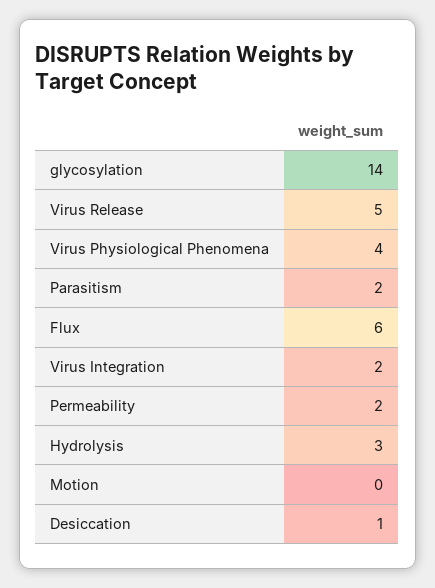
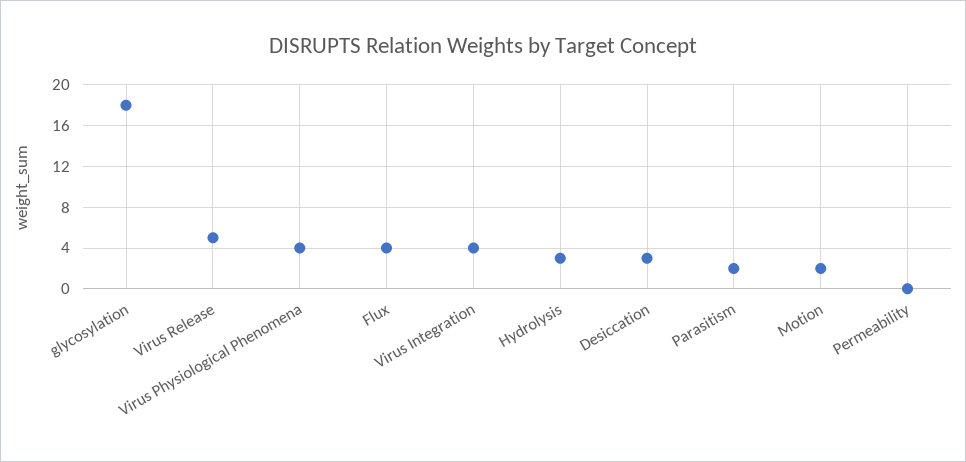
glycosylation: 14 -> 18
Flux: 6 -> 4
Virus Integration: 2 -> 4
Permeability: 2 -> 0
Motion: 0 -> 2
Desiccation: 1 -> 3

